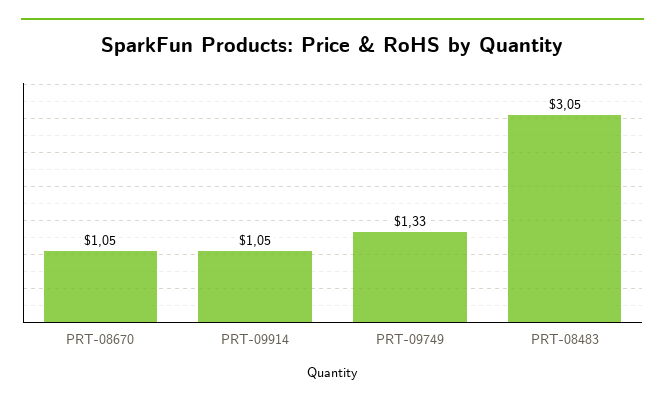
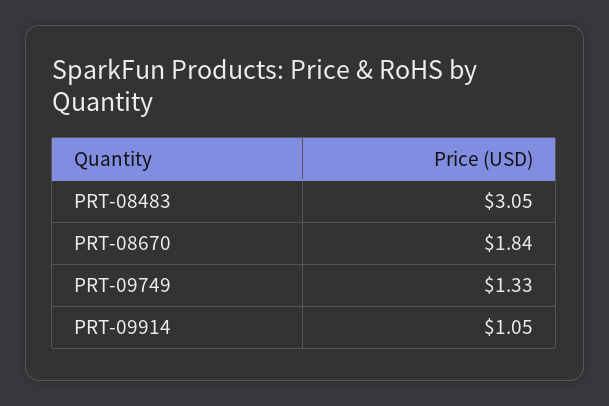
PRT-08670: 1.05 -> 1.84

